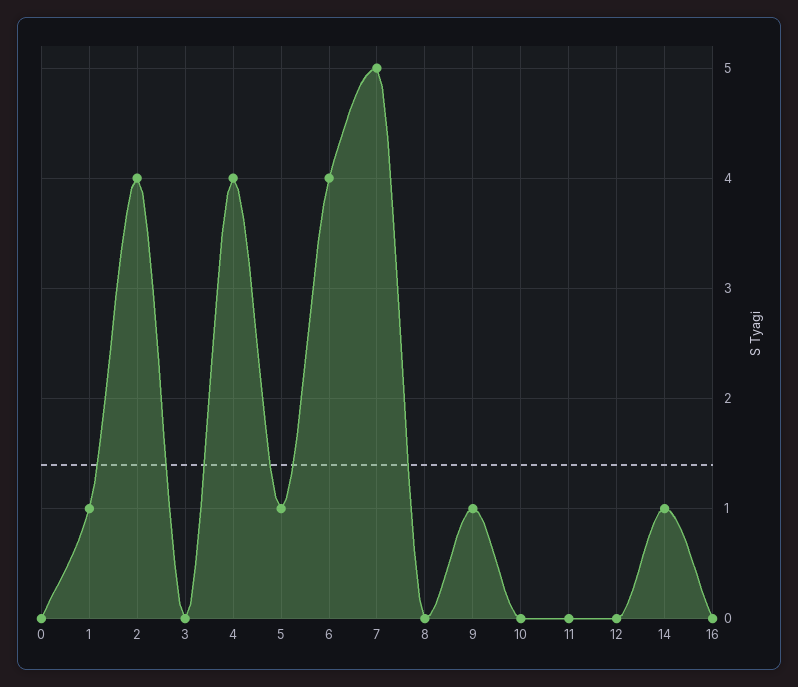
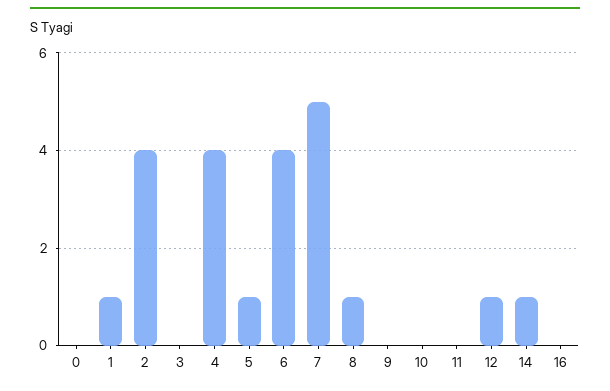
8: 0 -> 1
9: 1 -> 0
12: 0 -> 1

